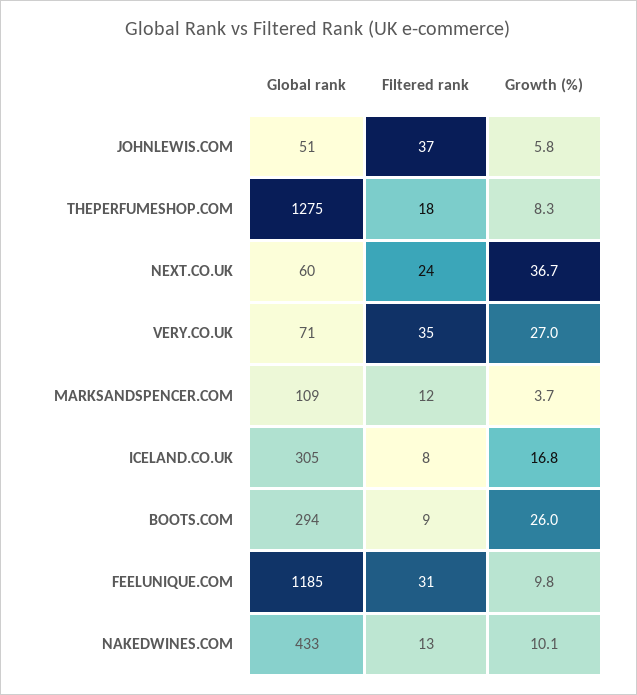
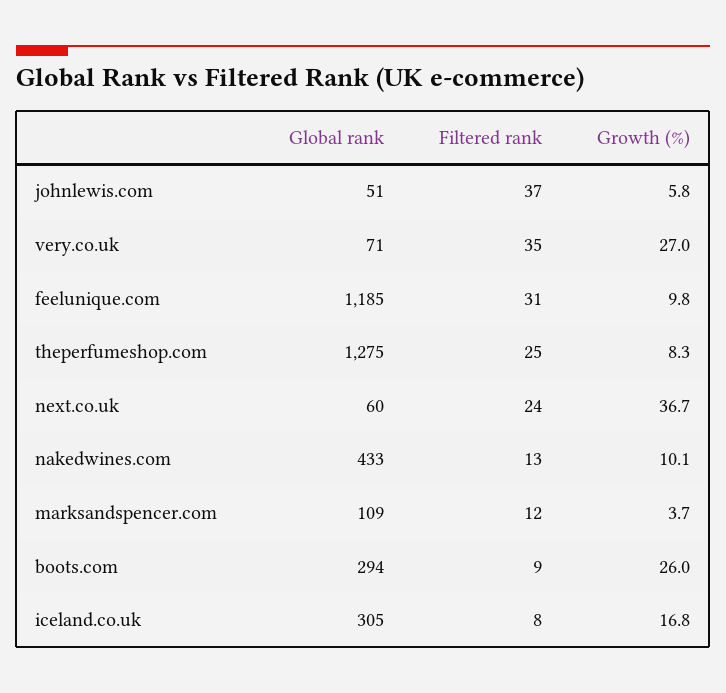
Filtered rank, THEPERFUMESHOP.COM: 18 -> 25

